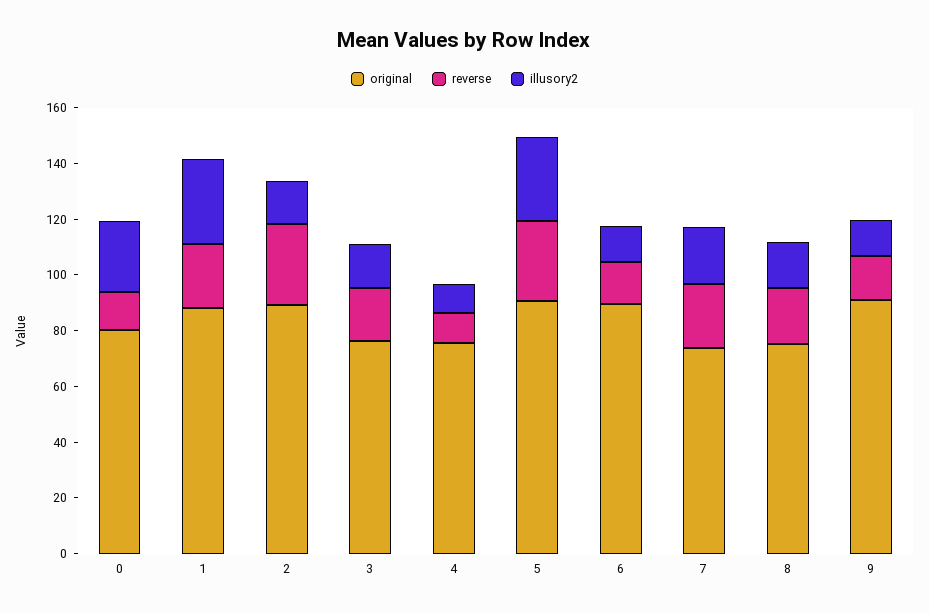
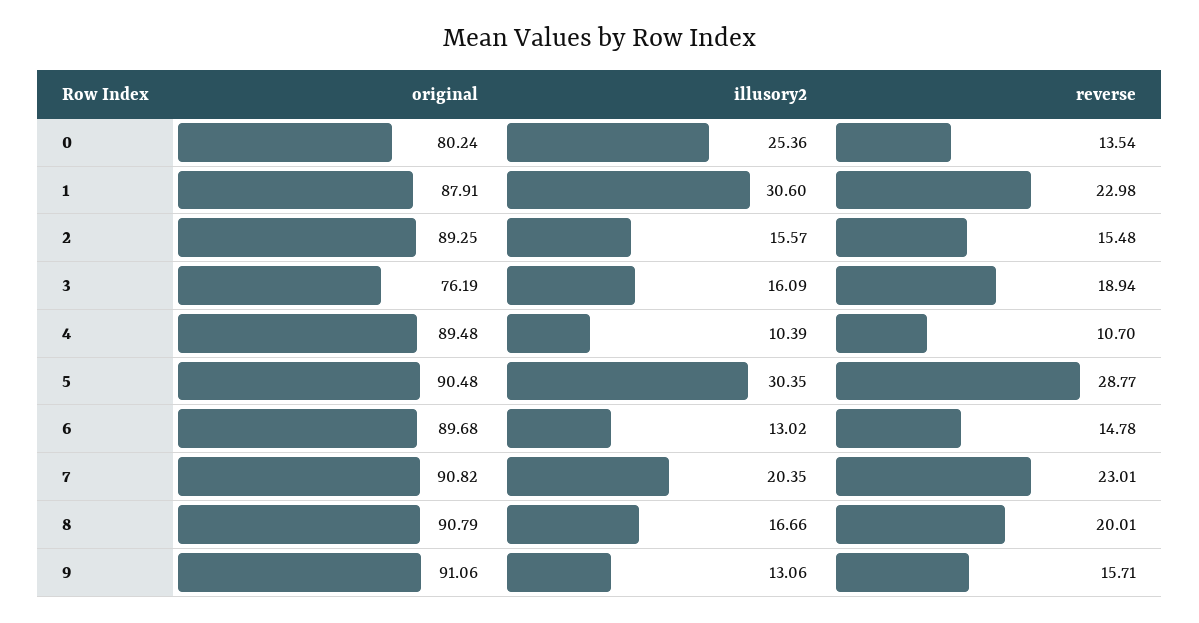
reverse, 2: 30 -> 15.48
original, 4: 75 -> 89.48
original, 7: 75 -> 90.82
original, 8: 75 -> 90.79

